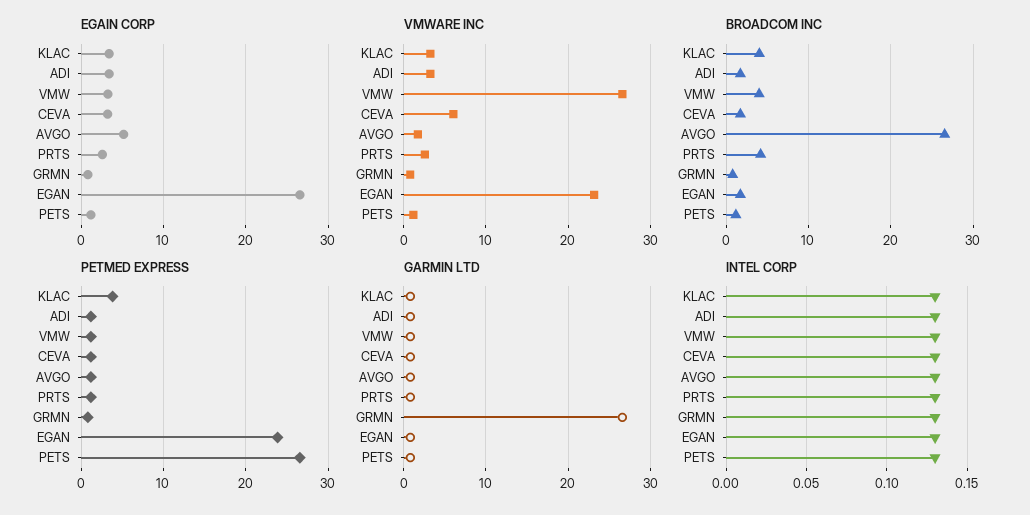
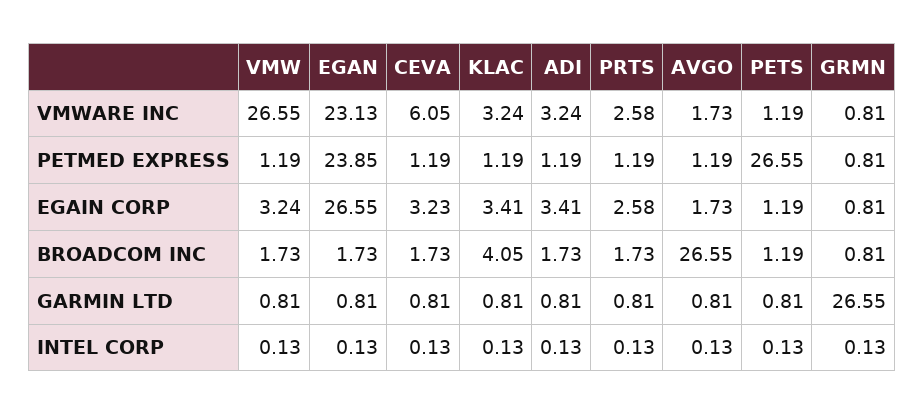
EGAIN CORP, AVGO: 5 -> 1.73
BROADCOM INC, VMW: 4 -> 1.73
BROADCOM INC, PRTS: 4 -> 1.73
PETMED EXPRESS, KLAC: 4 -> 1.19

